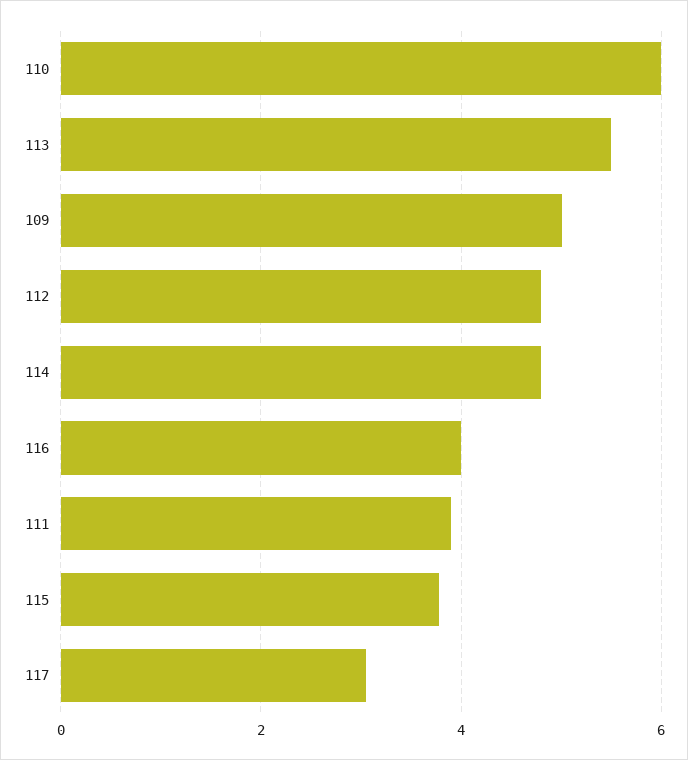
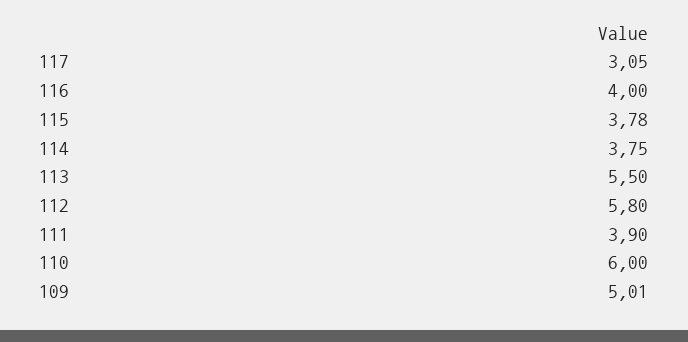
112: 4.8 -> 5.8
114: 4.8 -> 3.75

